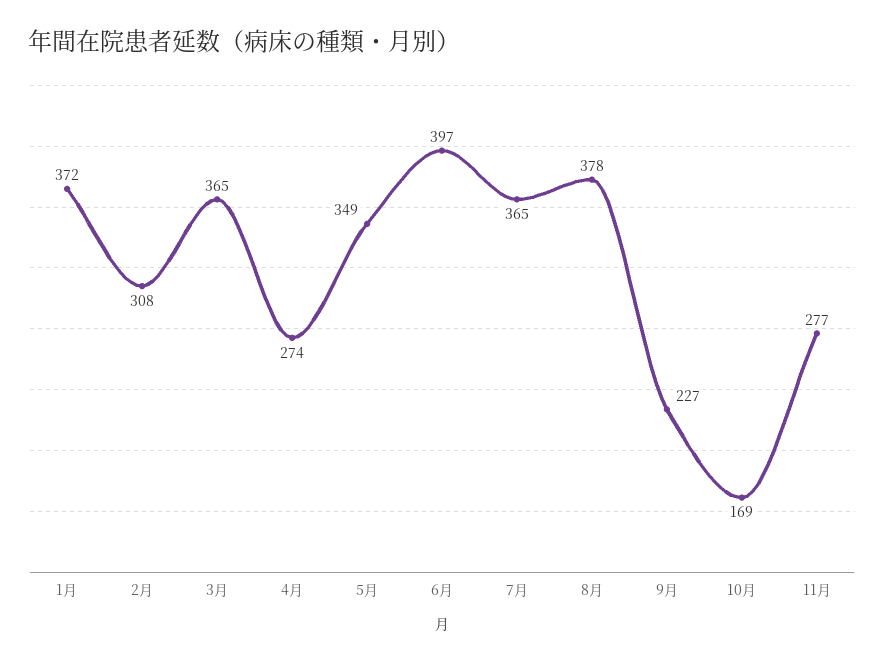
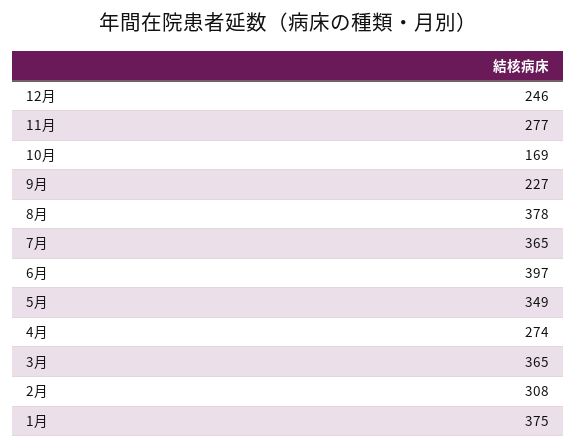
1月: 372 -> 375
12月: none -> 246

